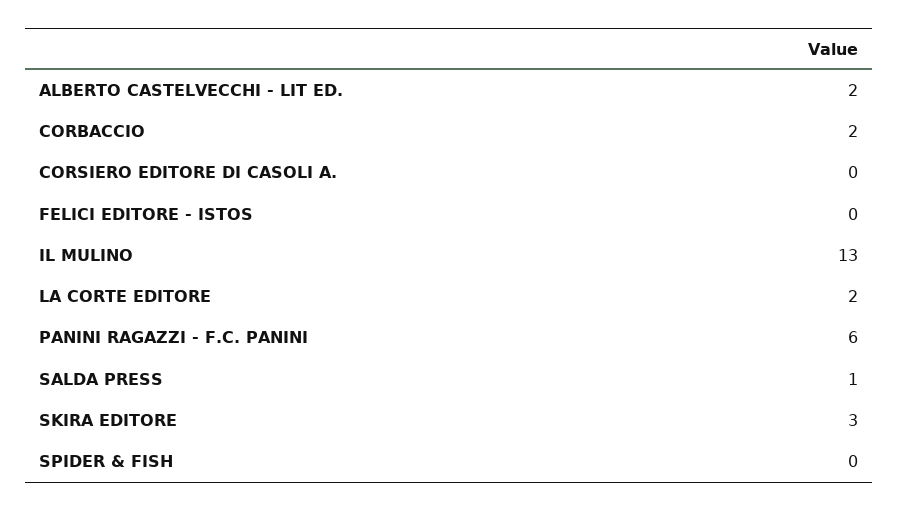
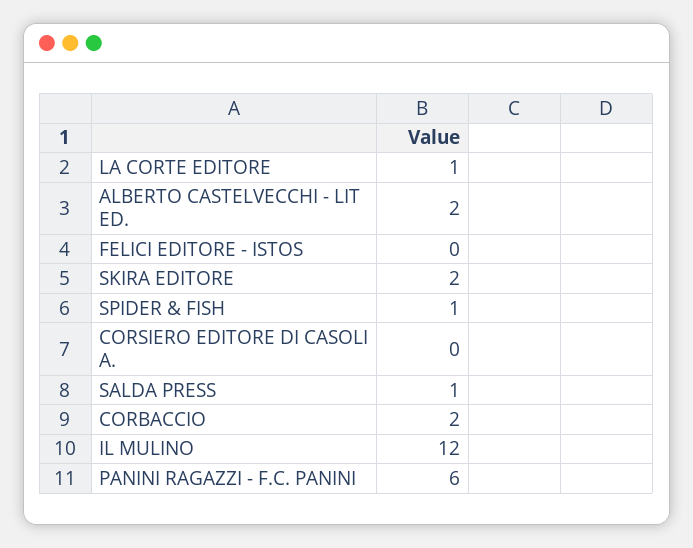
IL MULINO: 13 -> 12
LA CORTE EDITORE: 2 -> 1
SKIRA EDITORE: 3 -> 2
SPIDER & FISH: 0 -> 1

